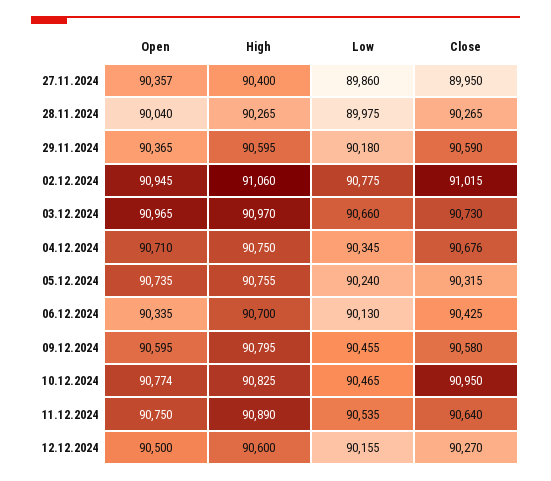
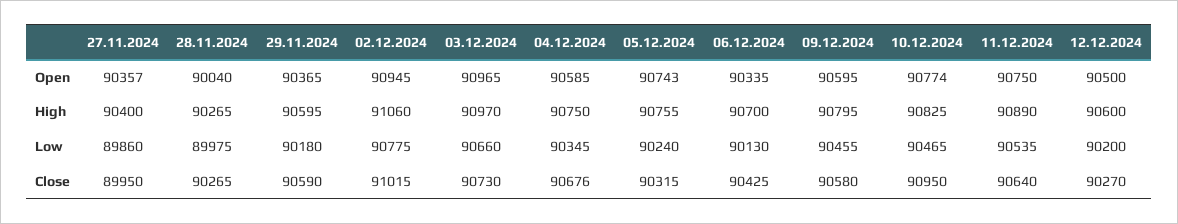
Open, 04.12.2024: 90710 -> 90585
Open, 05.12.2024: 90735 -> 90743
Low, 12.12.2024: 90155 -> 90200

